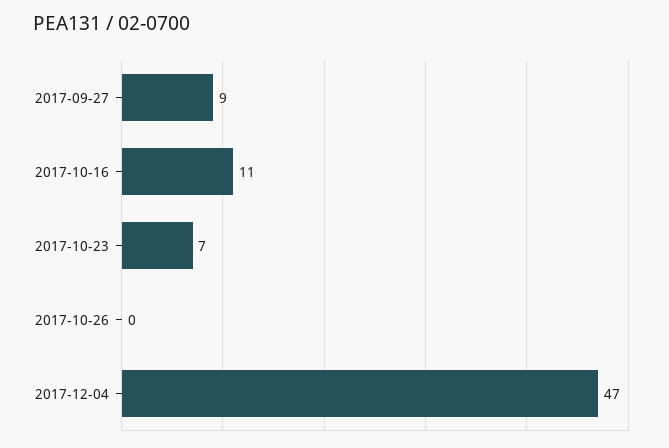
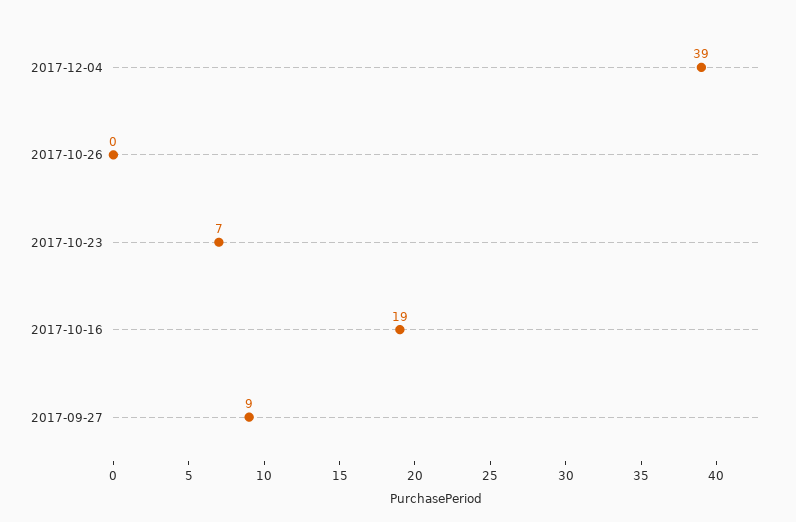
2017-10-16: 11 -> 19
2017-12-04: 47 -> 39

